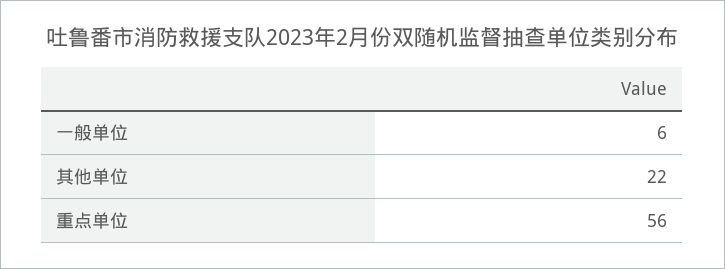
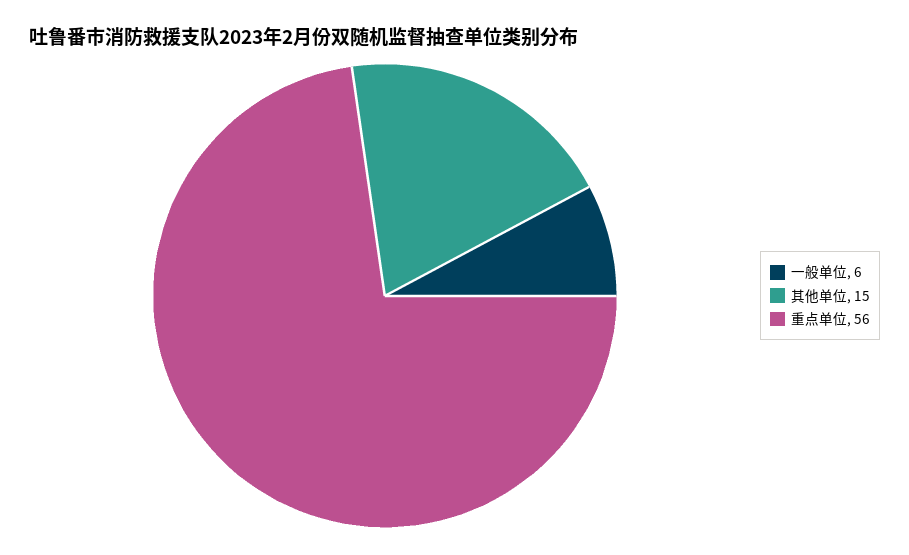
其他单位: 22 -> 15

